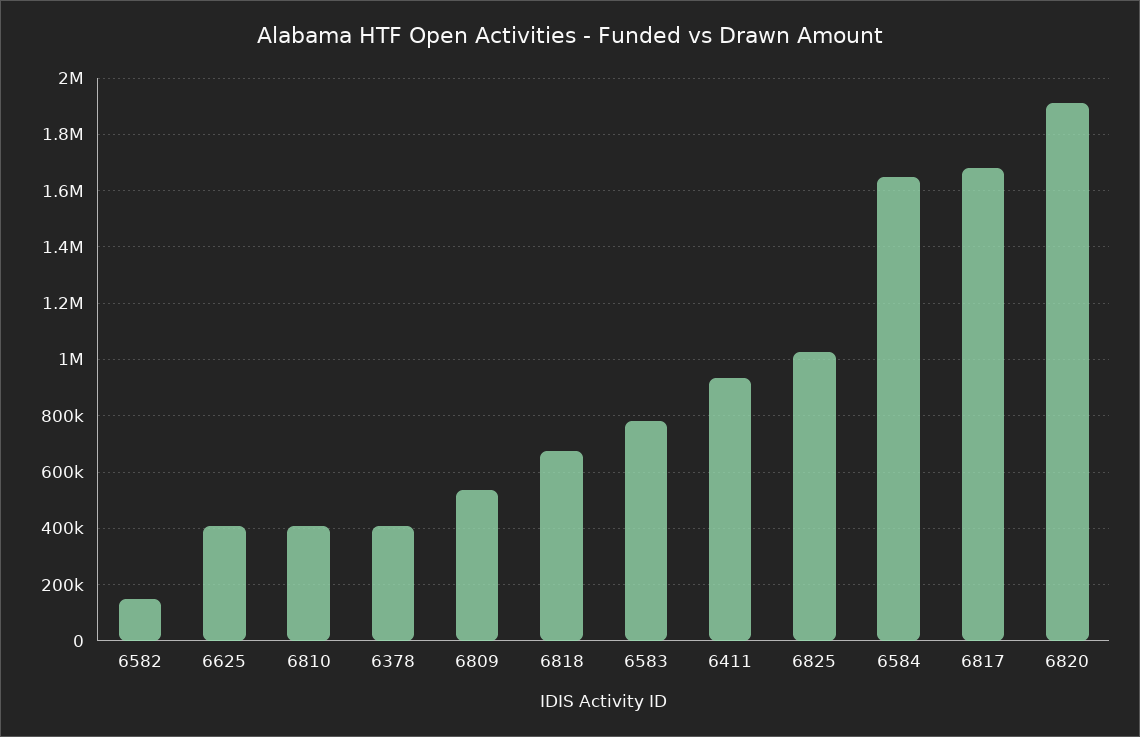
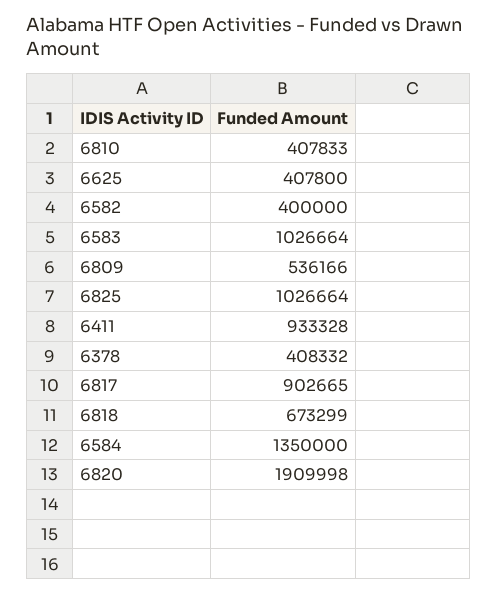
6582: 150000 -> 400000
6583: 775000 -> 1026664
6584: 1650000 -> 1350000
6817: 1675000 -> 902665

